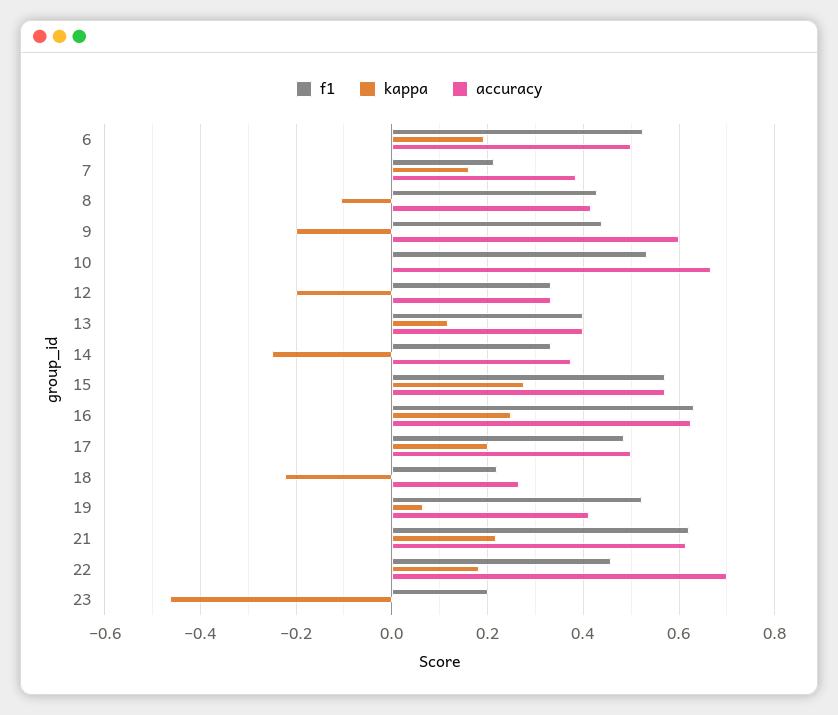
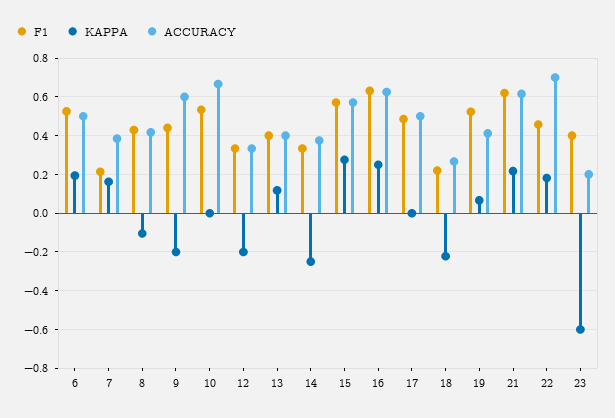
kappa, 17: 0.2 -> 0
f1, 23: 0.2 -> 0.4
kappa, 23: -0.46 -> -0.6
accuracy, 23: 0 -> 0.2

